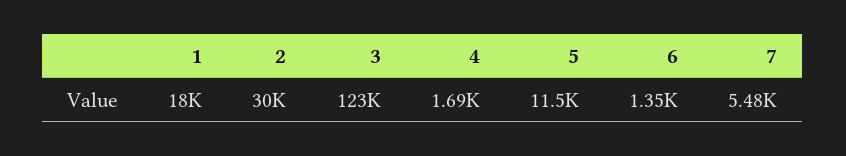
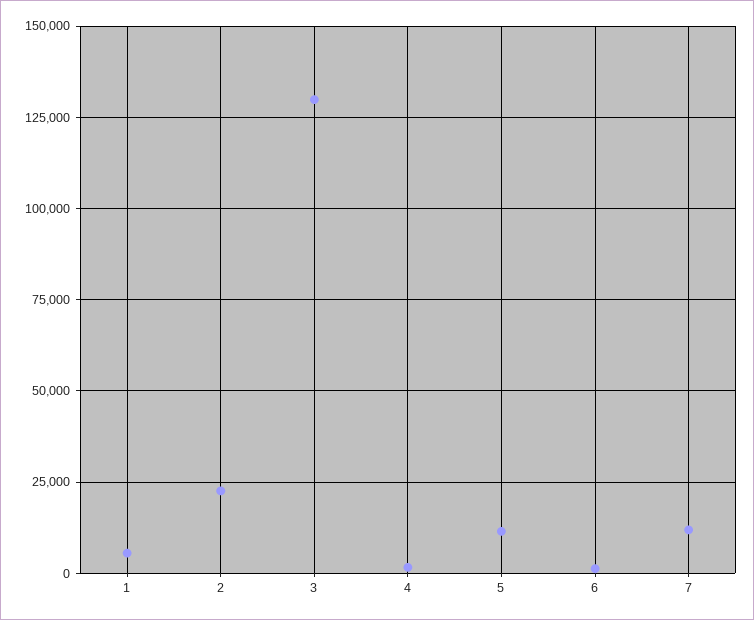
1: 18000 -> 5000
2: 30000 -> 22500
3: 123000 -> 130000
7: 5480 -> 12500

